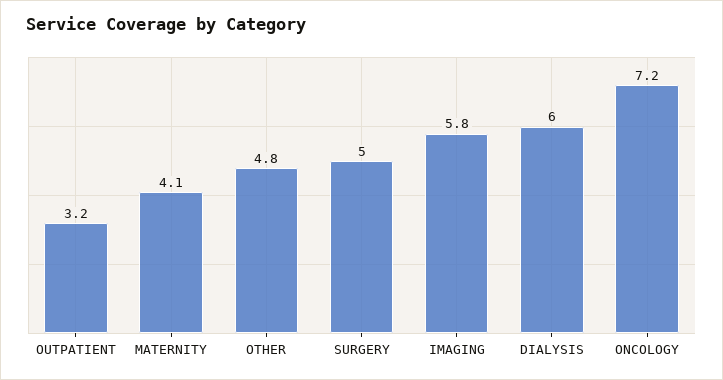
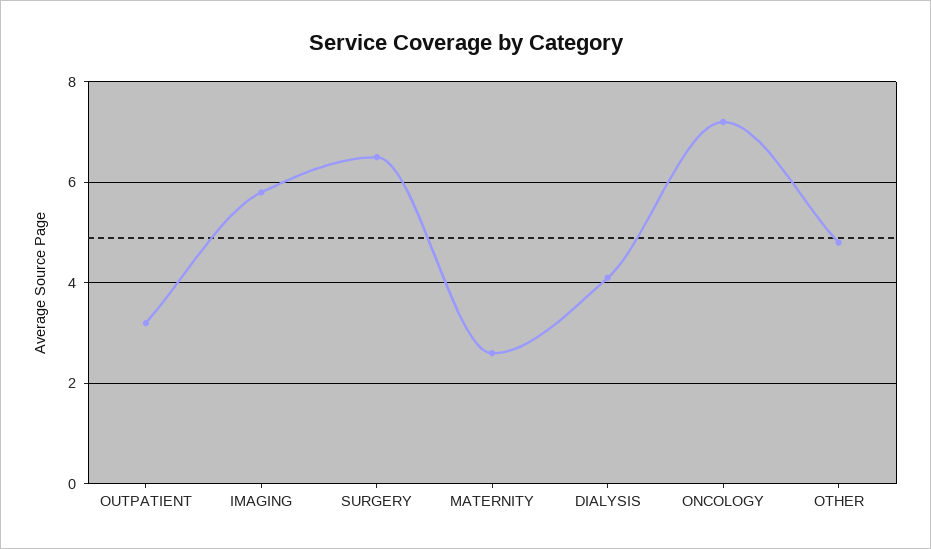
MATERNITY: 4.1 -> 2.5
SURGERY: 5 -> 6.5
DIALYSIS: 6 -> 4

